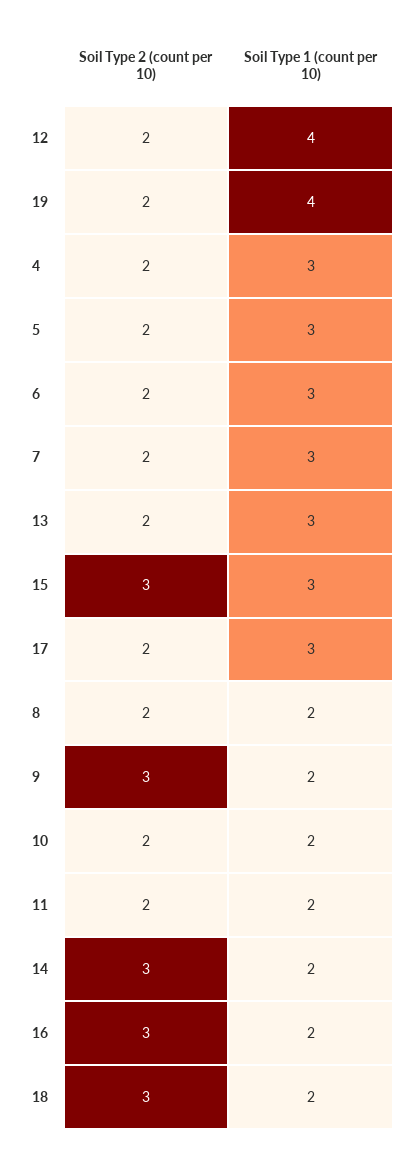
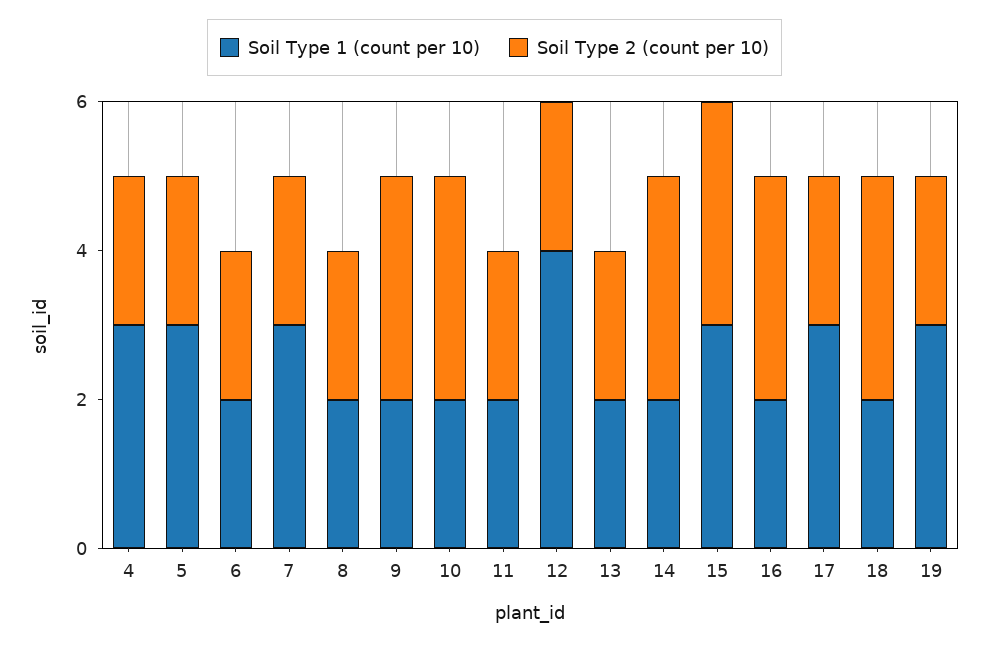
Soil Type 1 (count per 10), 19: 4 -> 3
Soil Type 1 (count per 10), 6: 3 -> 2
Soil Type 1 (count per 10), 13: 3 -> 2
Soil Type 2 (count per 10), 10: 2 -> 3

